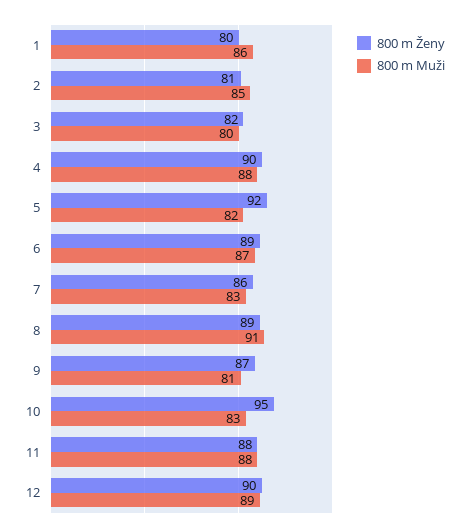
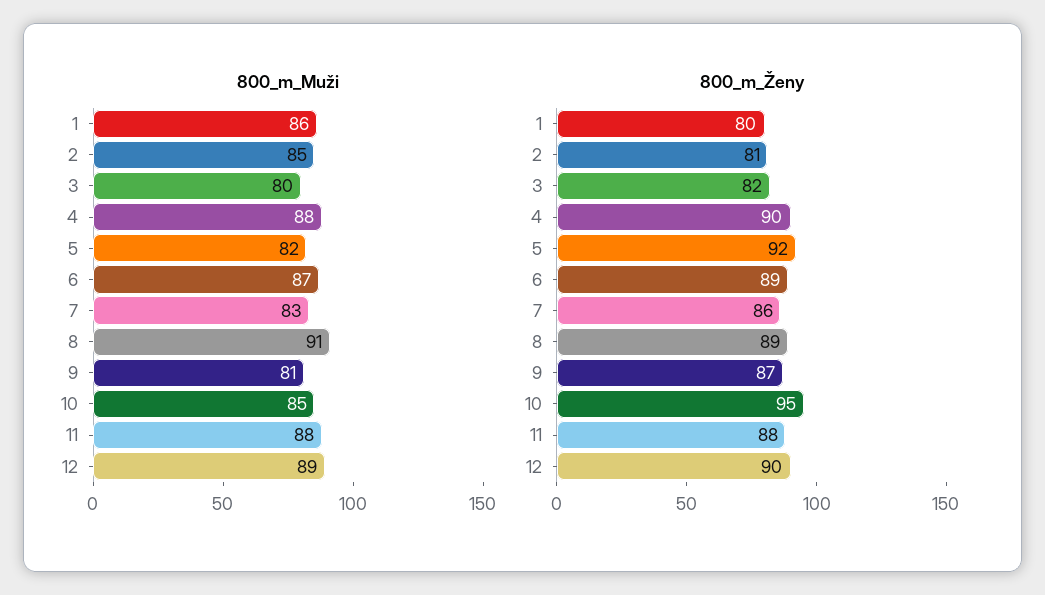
800 m Muži, 10: 83 -> 85

